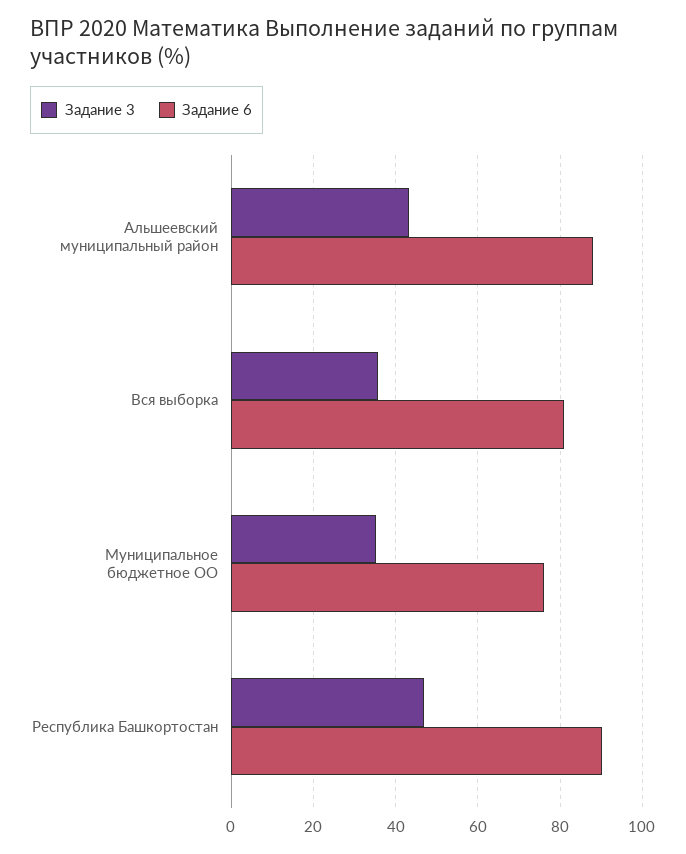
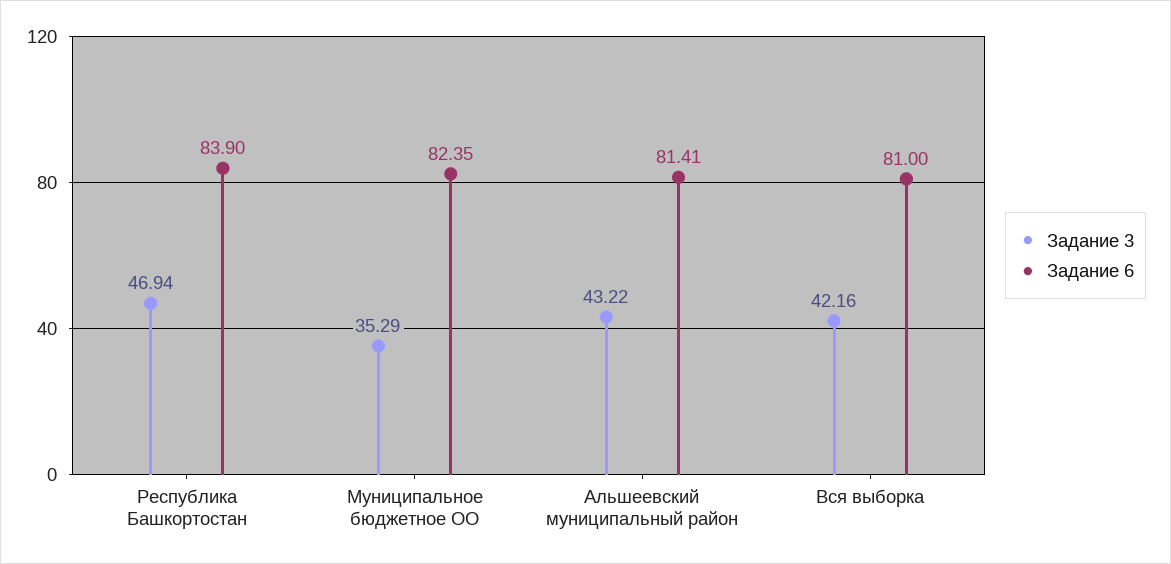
Задание 6, Альшеевский муниципальный район: 88 -> 81.41
Задание 3, Вся выборка: 36 -> 42.16
Задание 6, Муниципальное бюджетное ОО: 76 -> 82.35
Задание 6, Республика Башкортостан: 90 -> 83.9

